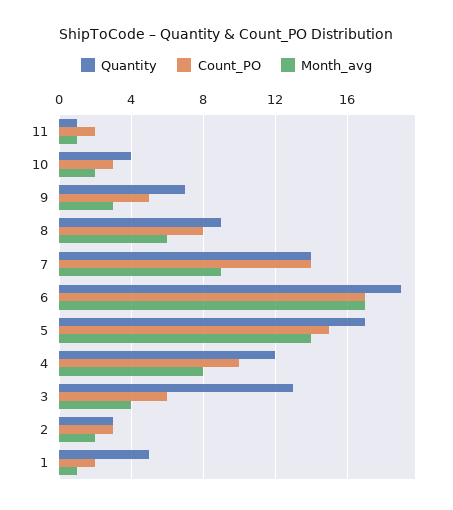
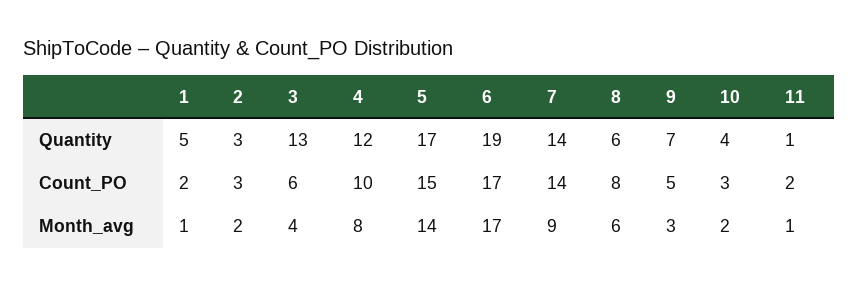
Quantity, 8: 9 -> 6

